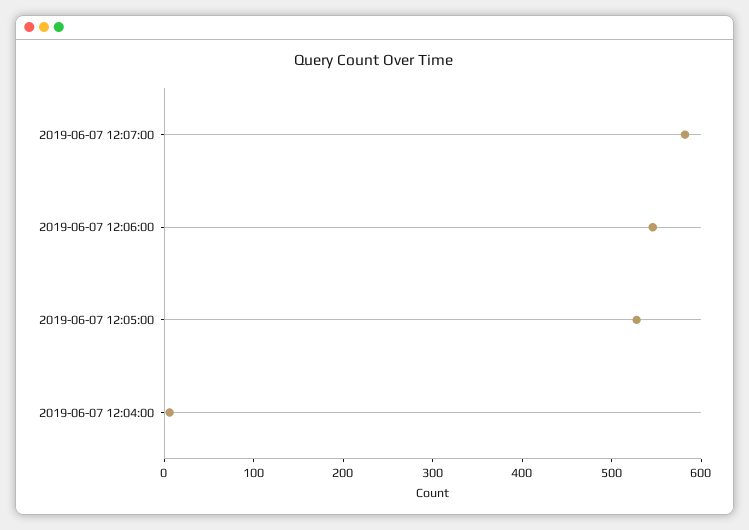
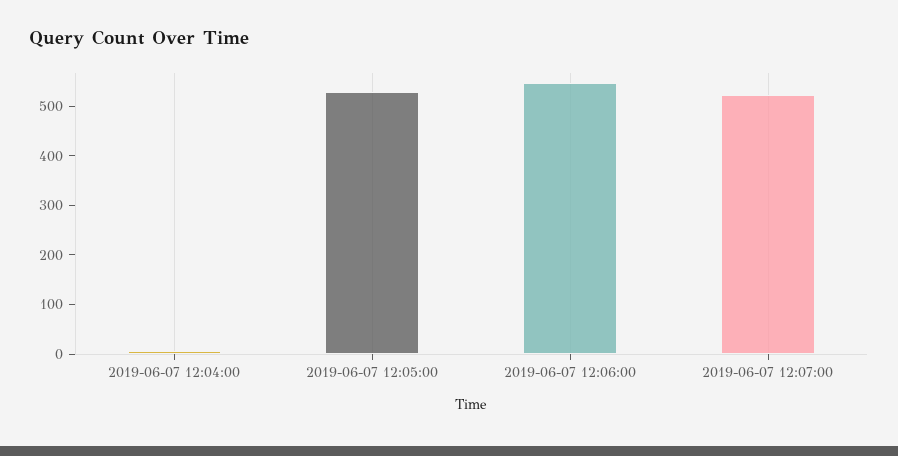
2019-06-07 12:07:00: 580 -> 520

